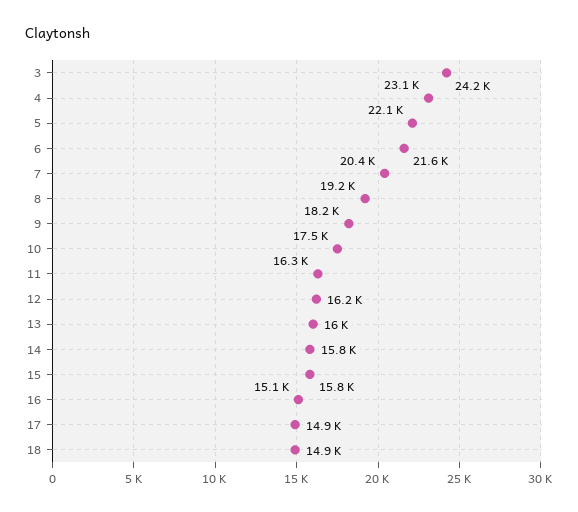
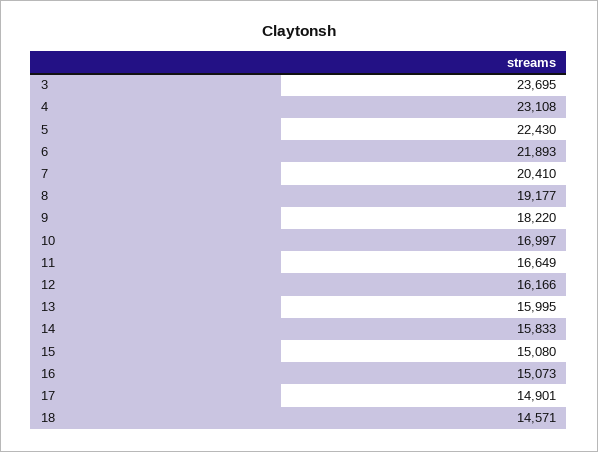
3: 24200 -> 23695
5: 22100 -> 22430
6: 21600 -> 21893
10: 17500 -> 16997
11: 16300 -> 16649
15: 15800 -> 15080
18: 14900 -> 14571

